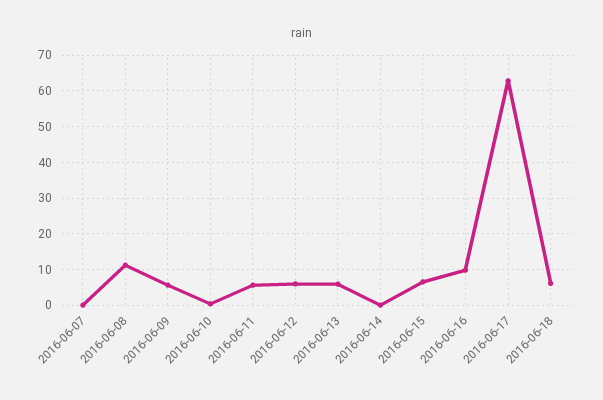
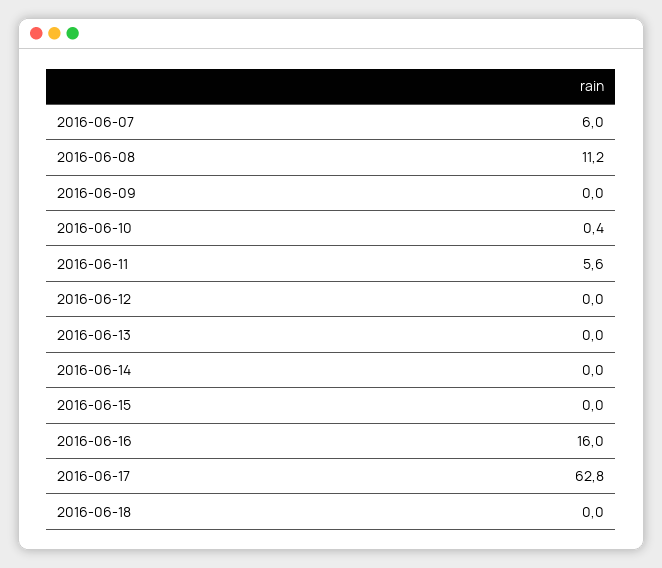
2016-06-07: 0 -> 6
2016-06-09: 6 -> 0
2016-06-12: 6 -> 0
2016-06-13: 6 -> 0
2016-06-15: 6 -> 0
2016-06-16: 10 -> 16
2016-06-18: 6 -> 0

